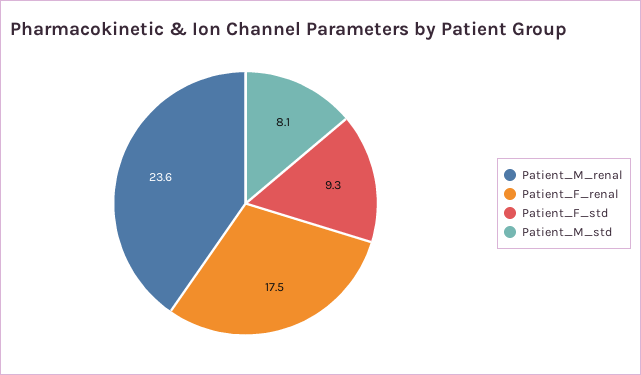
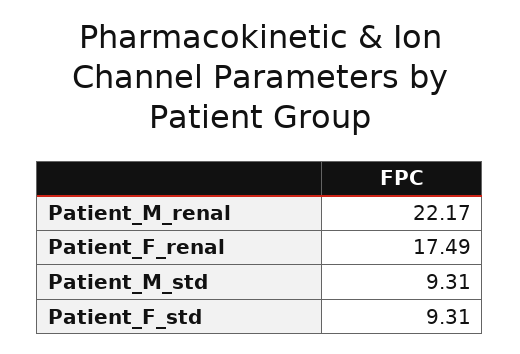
Patient_M_renal: 23.6 -> 22.17
Patient_M_std: 8.1 -> 9.31

